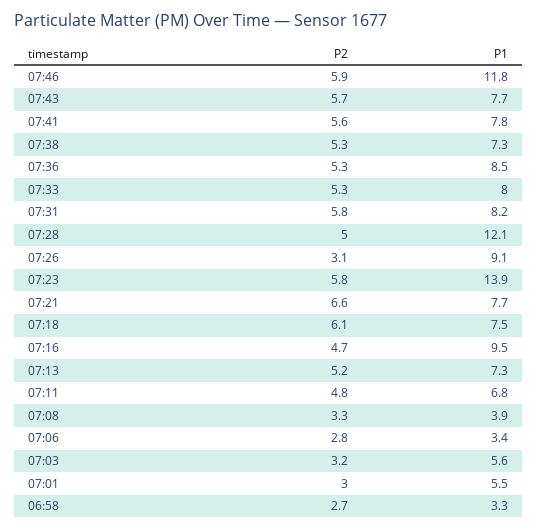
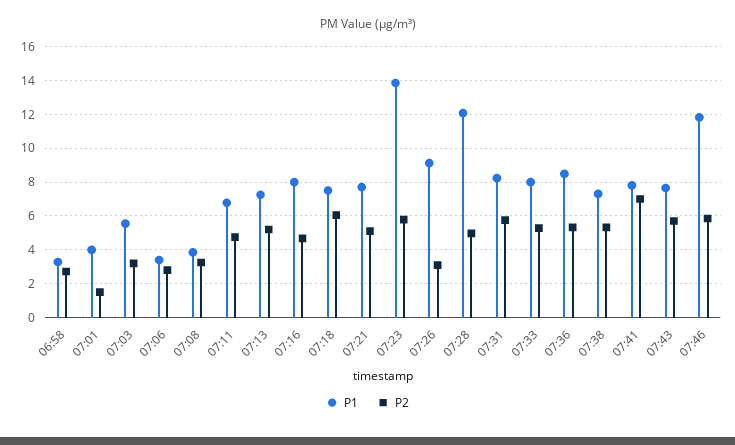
P2, 07:41: 5.6 -> 7
P2, 07:21: 6.6 -> 5
P1, 07:16: 9.5 -> 8
P2, 07:01: 3 -> 1.5
P1, 07:01: 5.5 -> 4

